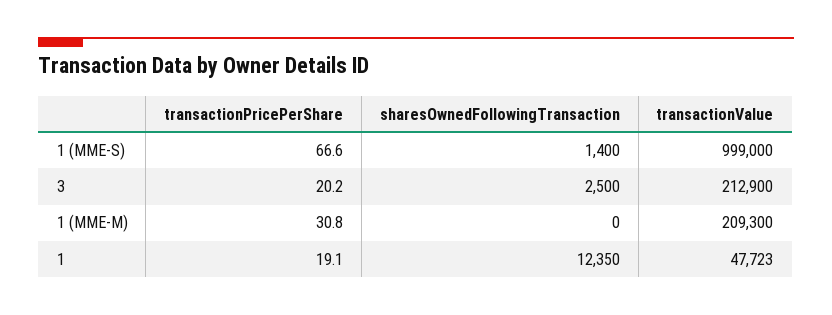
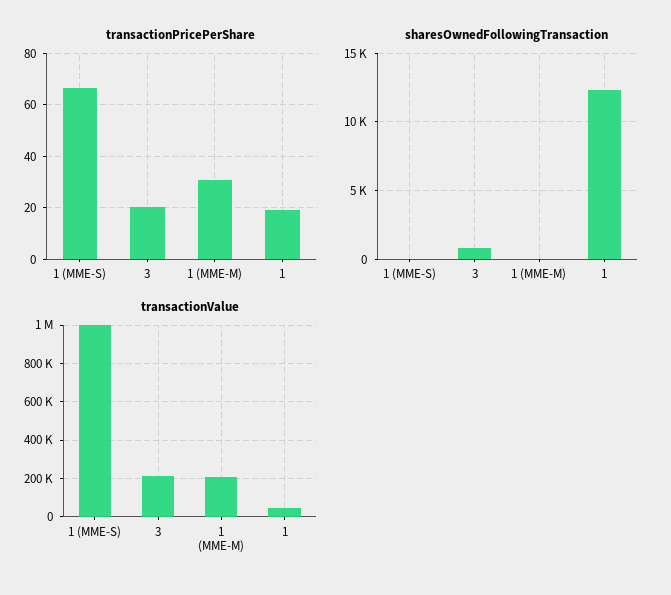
sharesOwnedFollowingTransaction, 1 (MME-S): 1400 -> 0
sharesOwnedFollowingTransaction, 3: 2500 -> 1000

